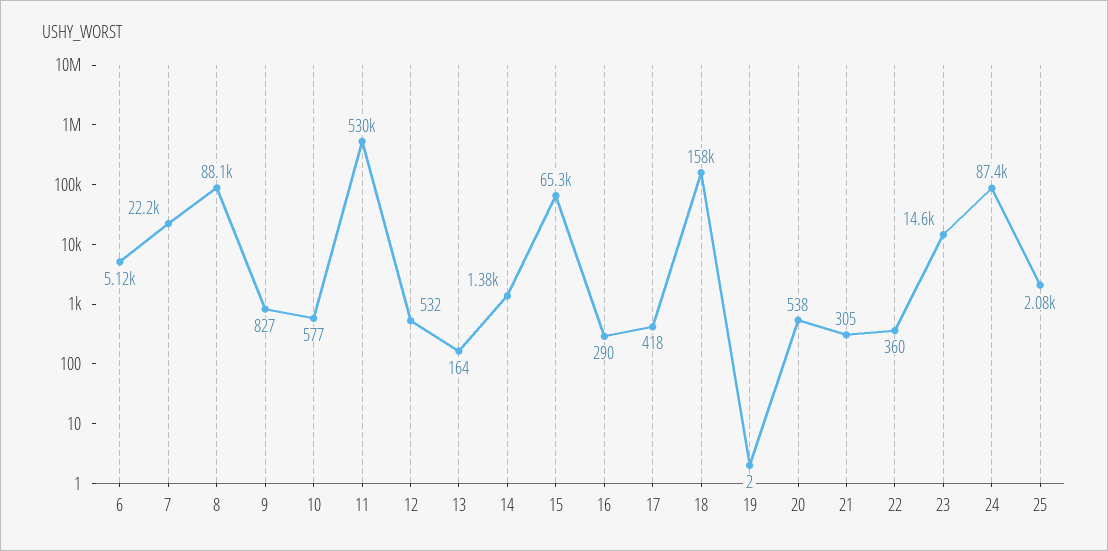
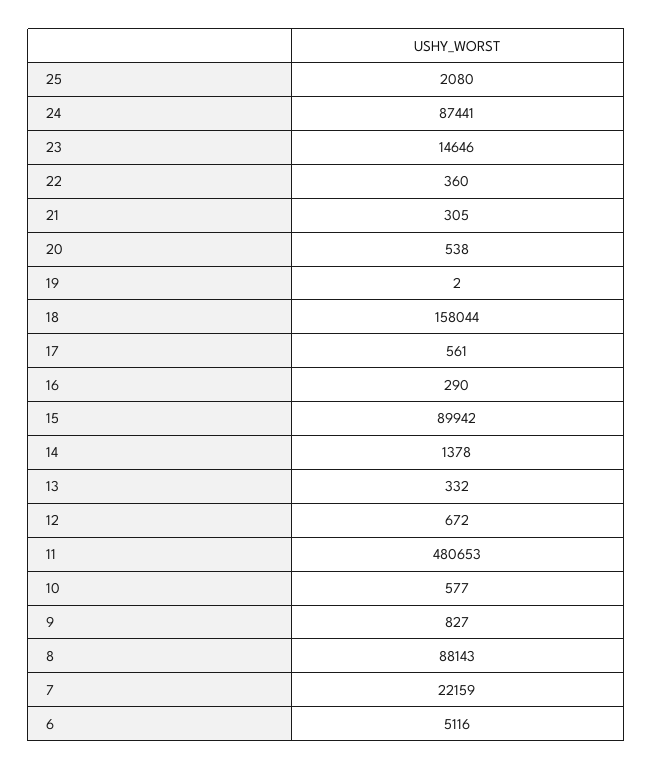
11: 530000 -> 480653
12: 532 -> 672
13: 164 -> 332
15: 65300 -> 89942
17: 418 -> 561

